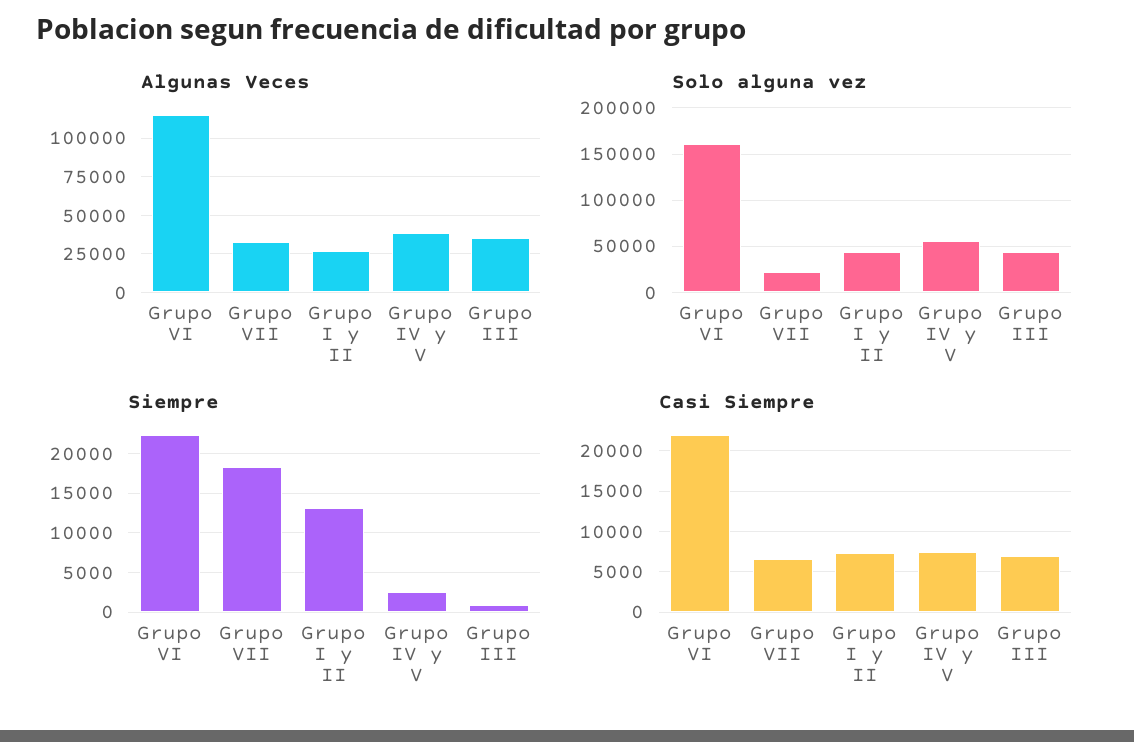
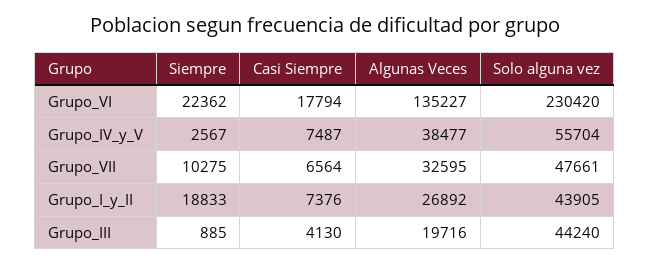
Algunas Veces, Grupo VI: 115000 -> 135227
Algunas Veces, Grupo III: 35000 -> 19716
Solo alguna vez, Grupo VI: 160000 -> 230420
Solo alguna vez, Grupo VII: 20000 -> 47661
Siempre, Grupo VII: 18000 -> 10275
Siempre, Grupo I y II: 13000 -> 18833
Casi Siempre, Grupo VI: 22000 -> 17794
Casi Siempre, Grupo III: 7000 -> 4130

